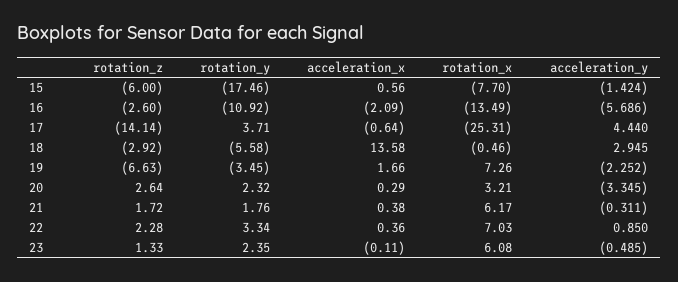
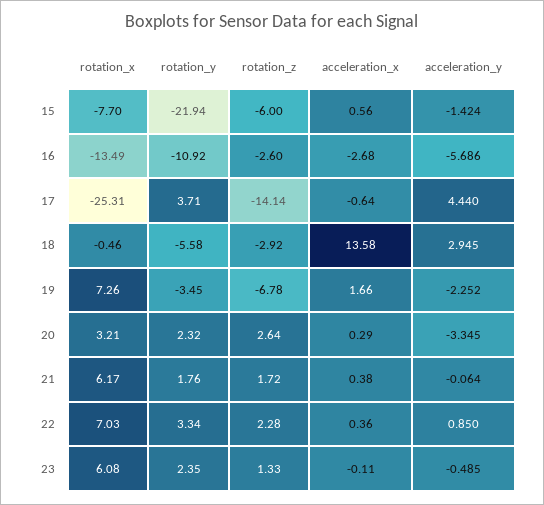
rotation_y, 15: -17.46 -> -21.94
acceleration_x, 16: -2.09 -> -2.68
rotation_z, 19: -6.63 -> -6.78
acceleration_y, 21: -0.311 -> -0.064

